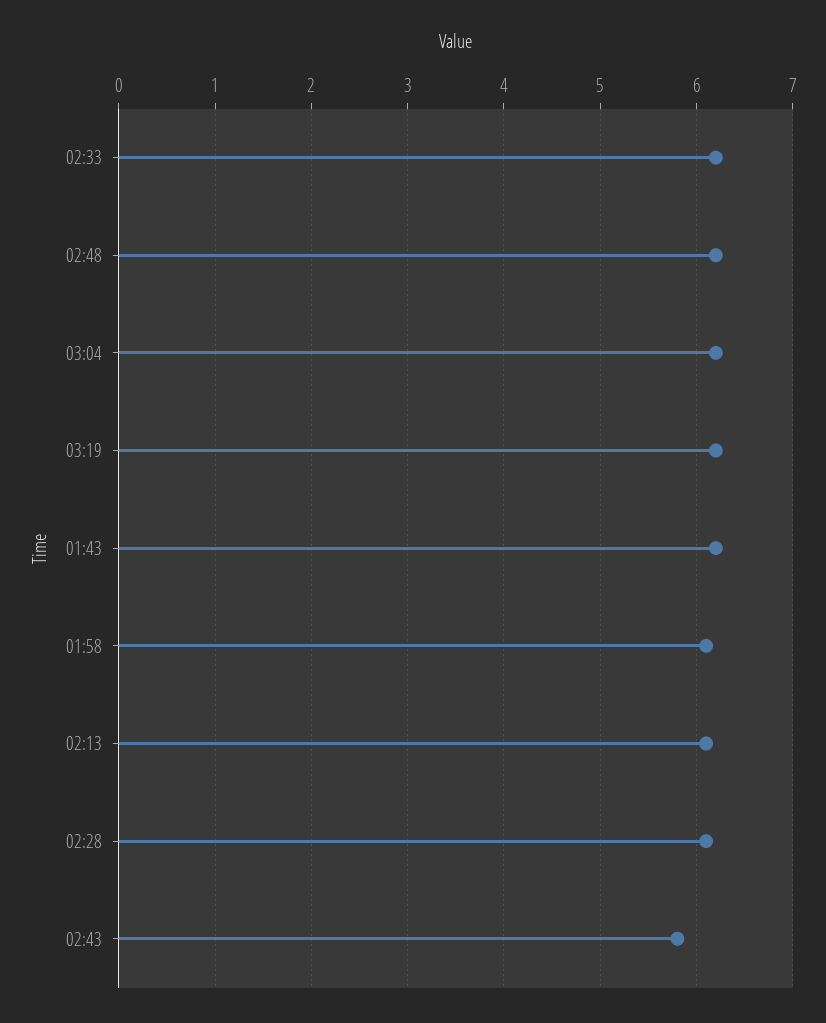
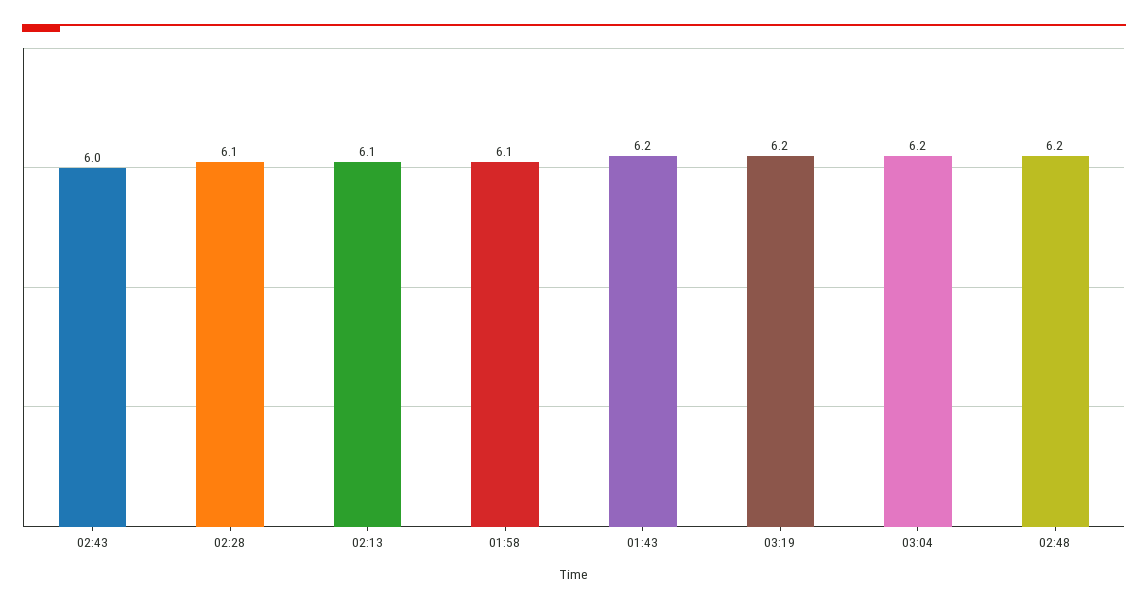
02:33: 6.2 -> none
02:43: 5.8 -> 6

